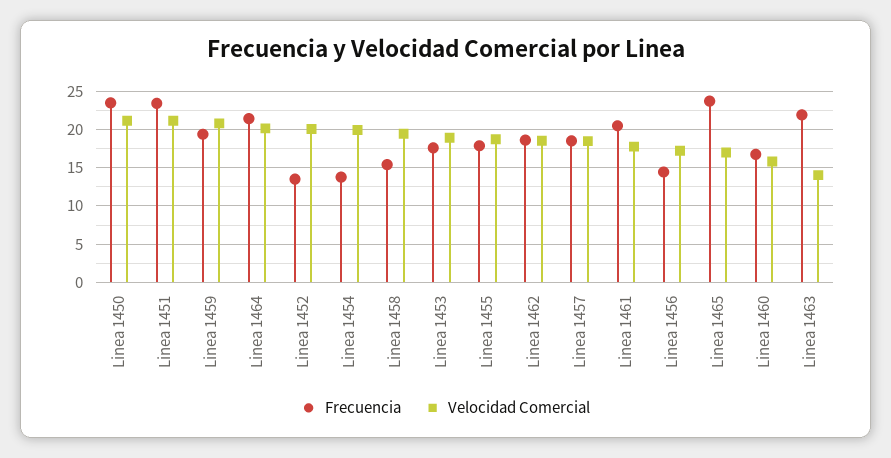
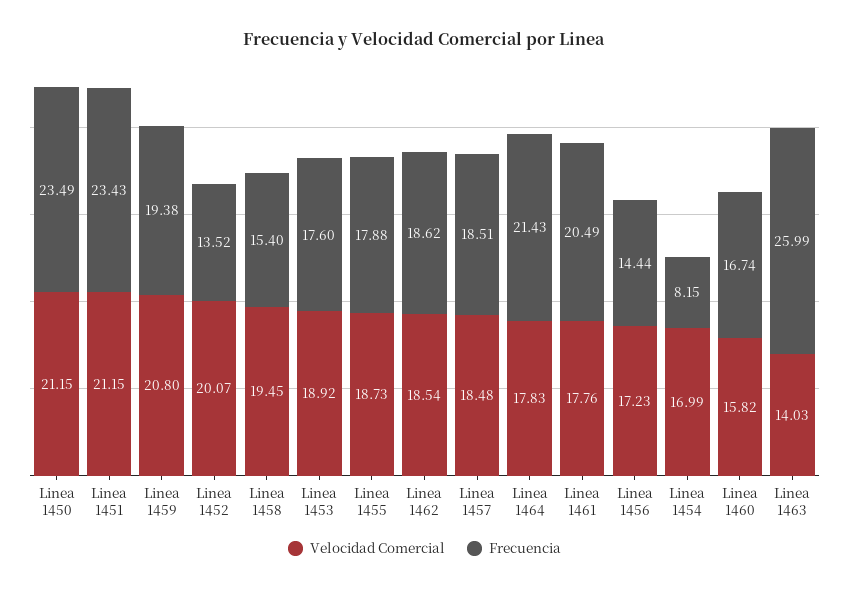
Velocidad Comercial, Linea 1464: 20 -> 17.83
Frecuencia, Linea 1454: 14 -> 8.15
Velocidad Comercial, Linea 1454: 20 -> 16.99
Frecuencia, Linea 1465: 24 -> none
Velocidad Comercial, Linea 1465: 17 -> none
Frecuencia, Linea 1463: 22 -> 25.99

